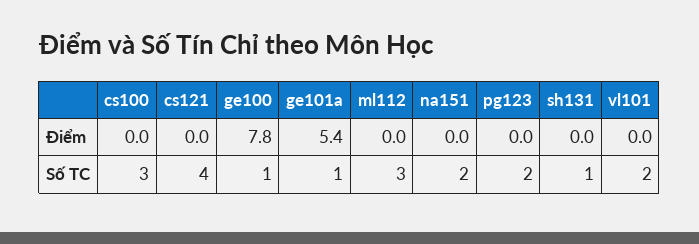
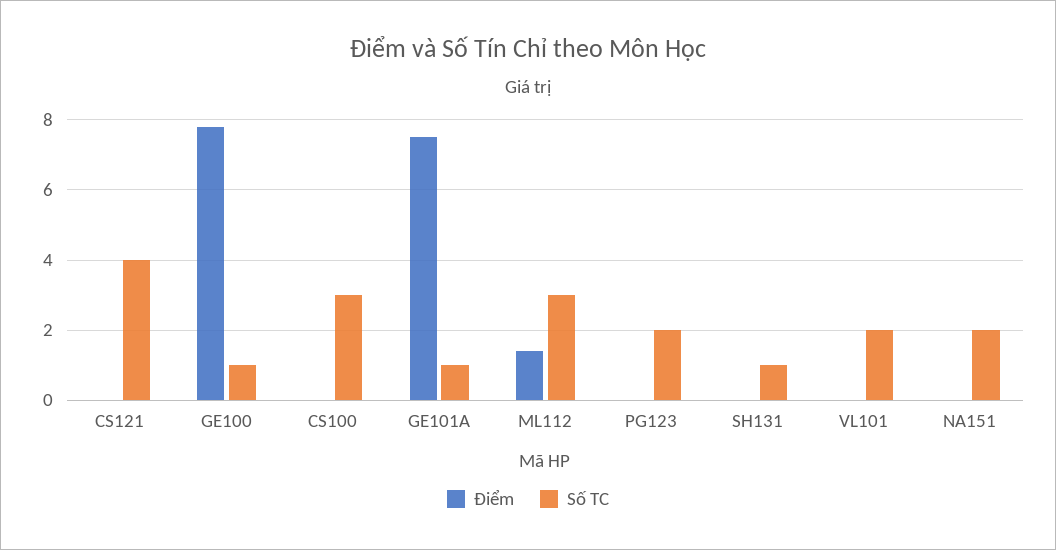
Điểm, ge101a: 5.4 -> 7.5
Điểm, ml112: 0 -> 1.5

